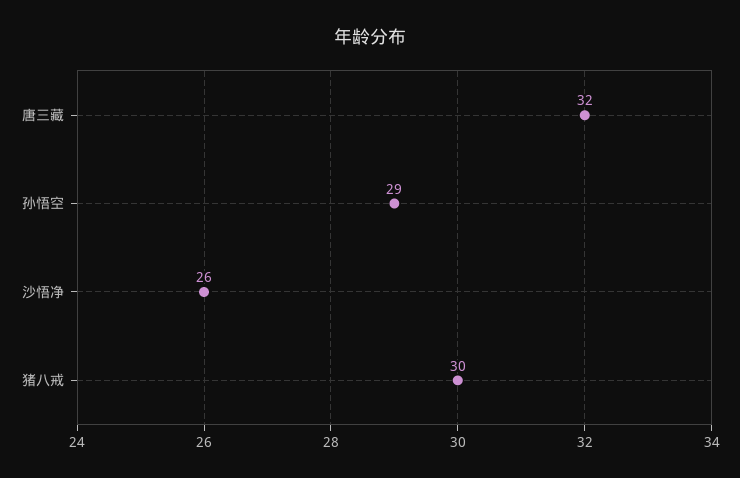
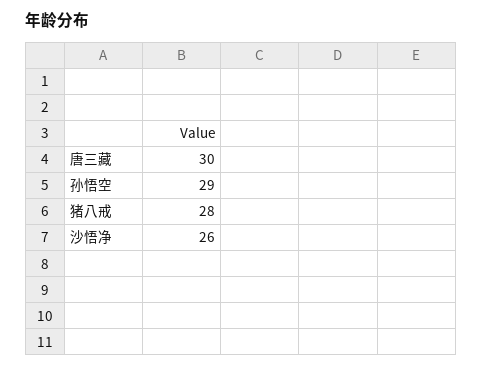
唐三藏: 32 -> 30
猪八戒: 30 -> 28

